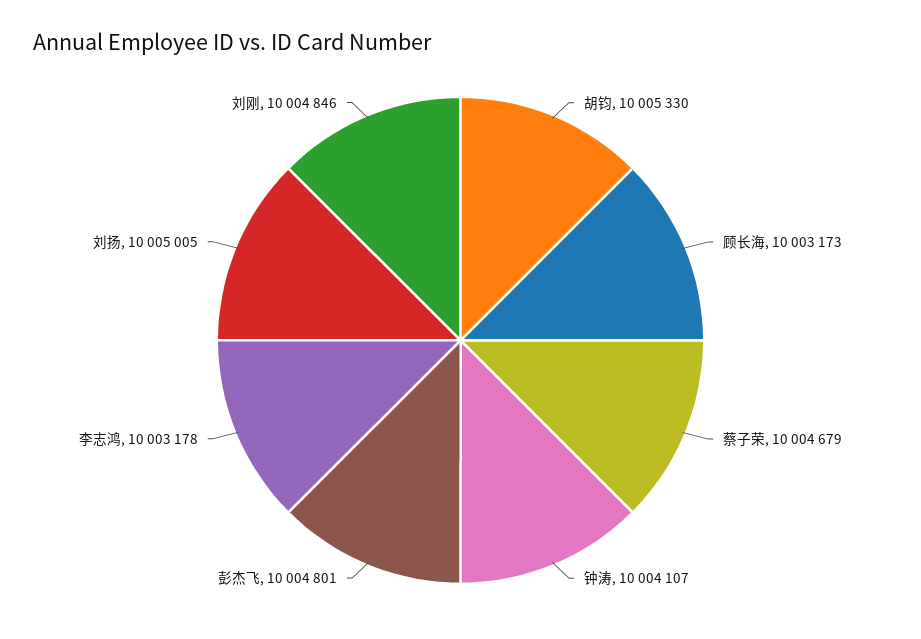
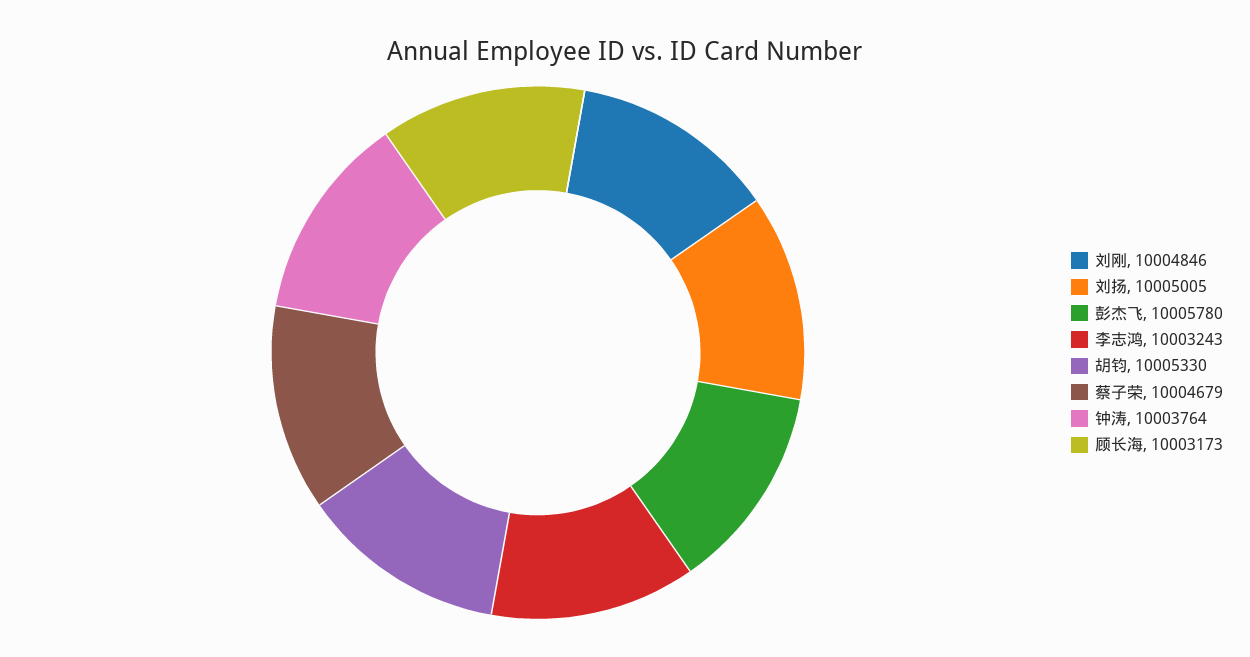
钟涛: 10004107 -> 10003764
彭杰飞: 10004801 -> 10005780
李志鸿: 10003178 -> 10003243

